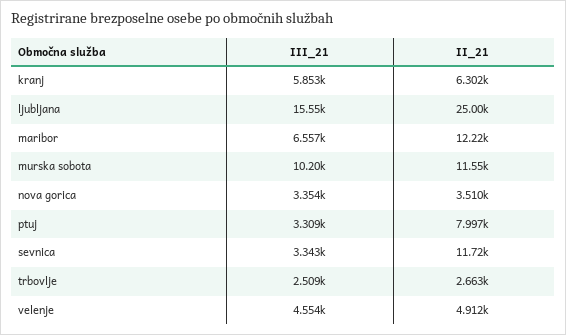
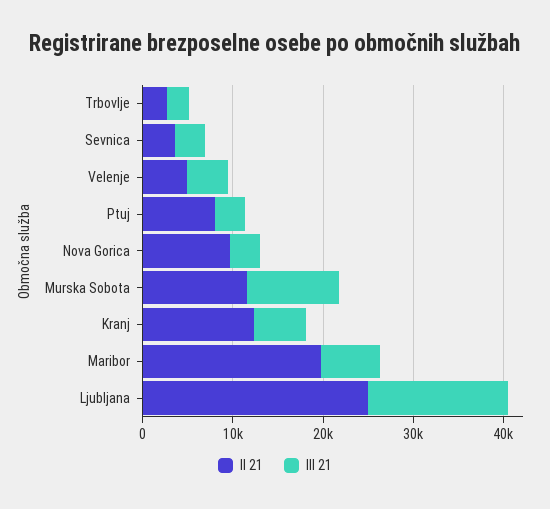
II_21, kranj: 6302 -> 12000
II_21, maribor: 12220 -> 20000
II_21, nova gorica: 3510 -> 10000
II_21, sevnica: 11720 -> 4000

